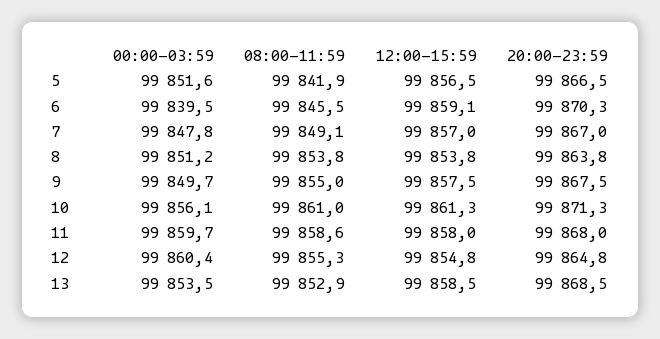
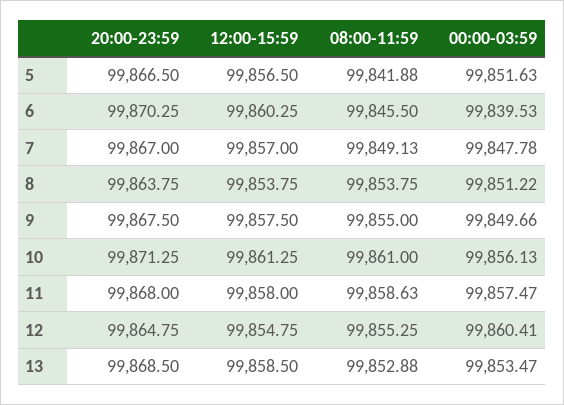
12:00-15:59, 6: 99859.1 -> 99860.25
00:00-03:59, 11: 99859.7 -> 99857.47

